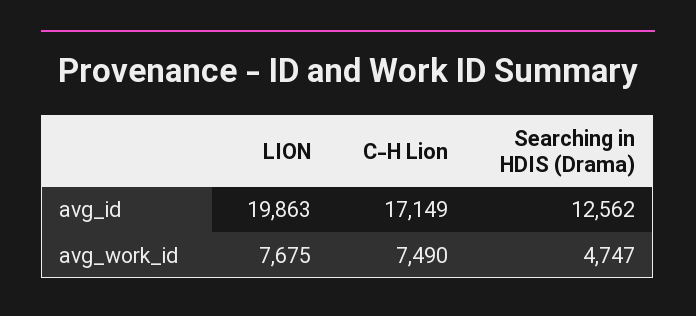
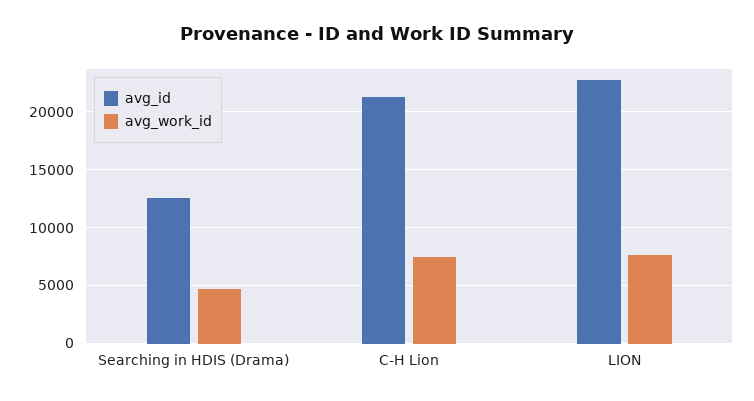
avg_id, LION: 19863 -> 23000
avg_id, C-H Lion: 17149 -> 21000

